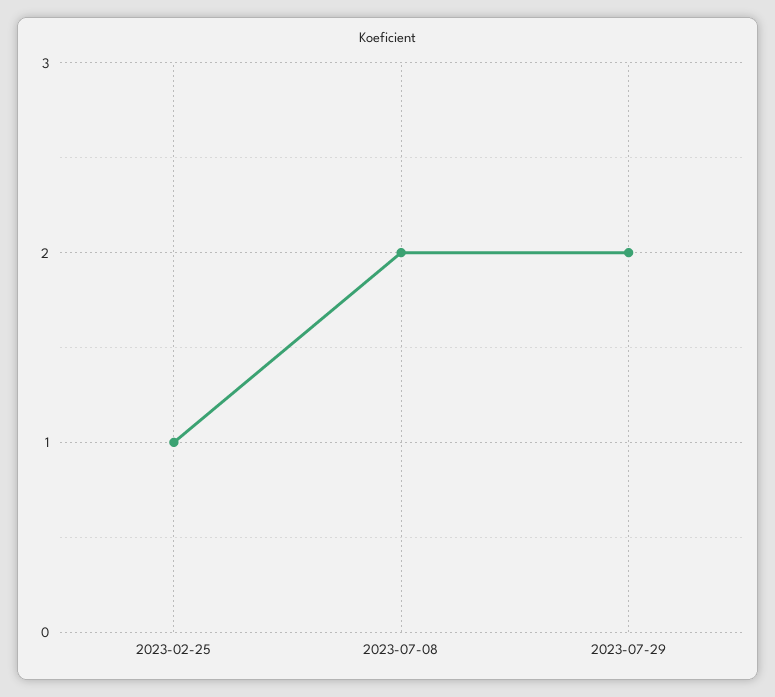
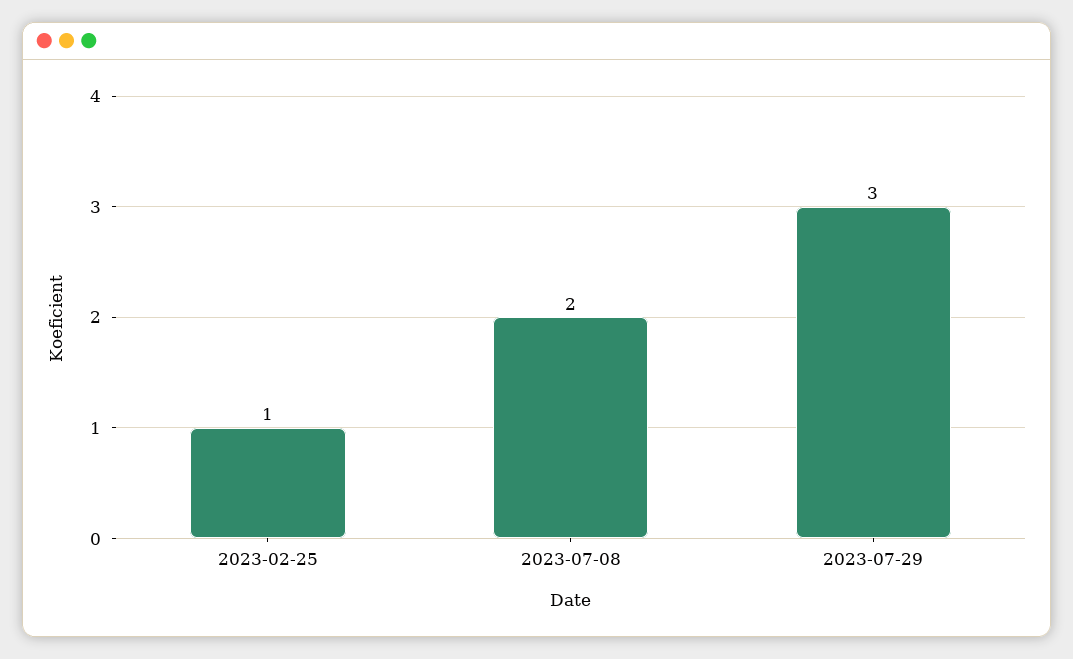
2023-07-29: 2 -> 3

